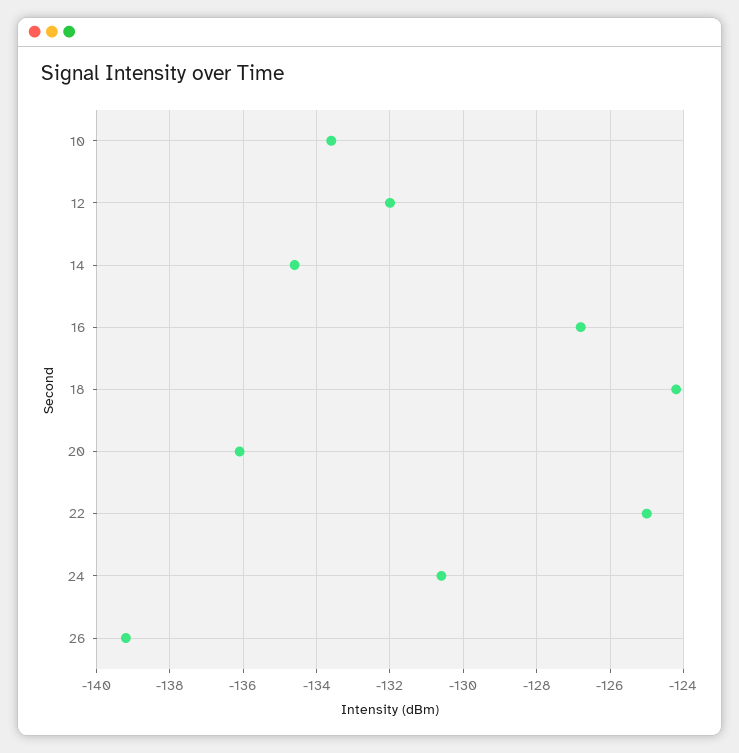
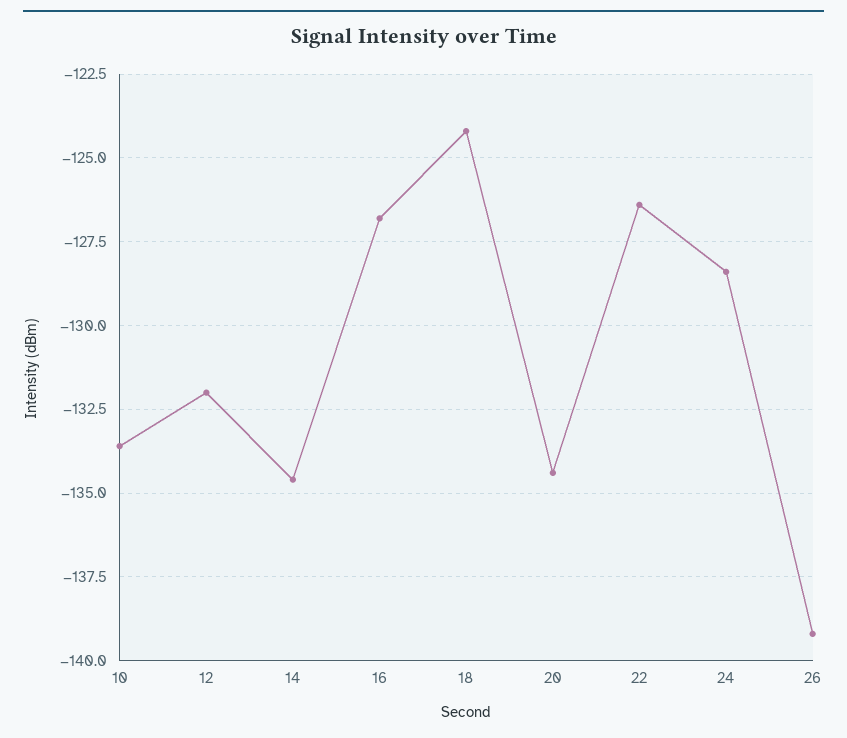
20: -136 -> -134.5
22: -125 -> -126.5
24: -130.5 -> -128.5

